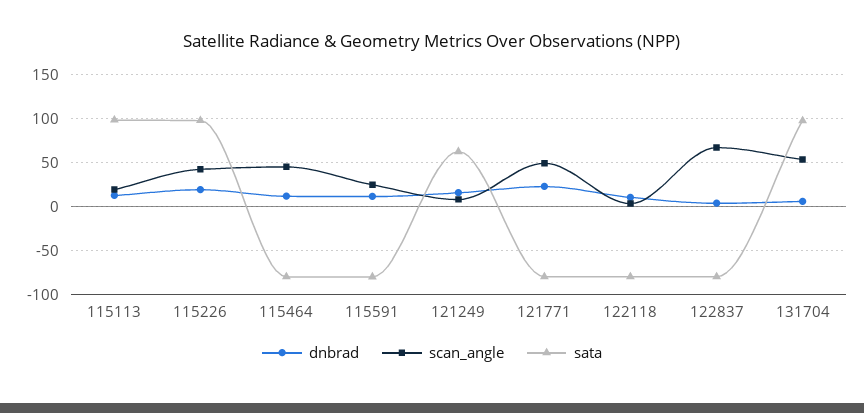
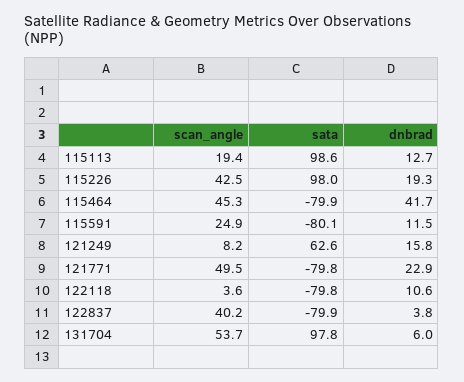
dnbrad, 115464: 10 -> 41.7
scan_angle, 122837: 70 -> 40.2

